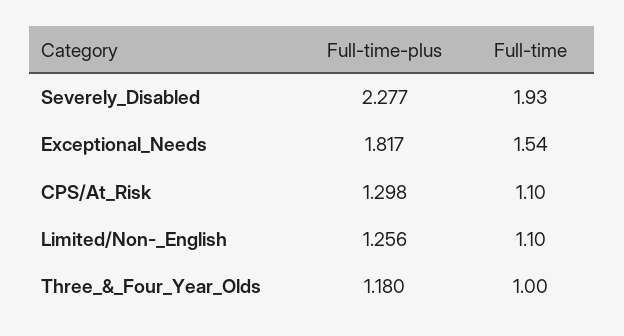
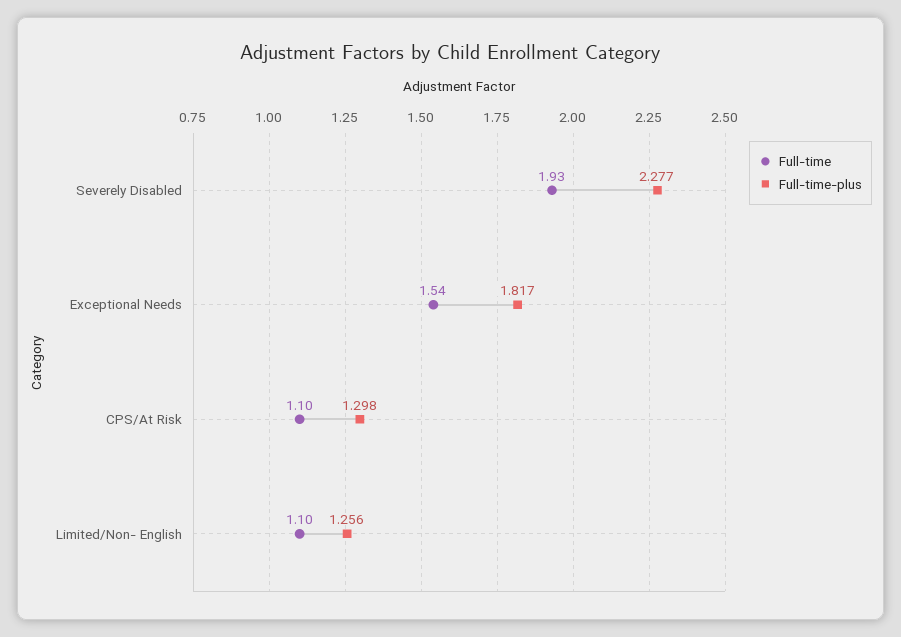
Full-time-plus, Three_&_Four_Year_Olds: 1.18 -> none
Full-time, Three_&_Four_Year_Olds: 1 -> none

